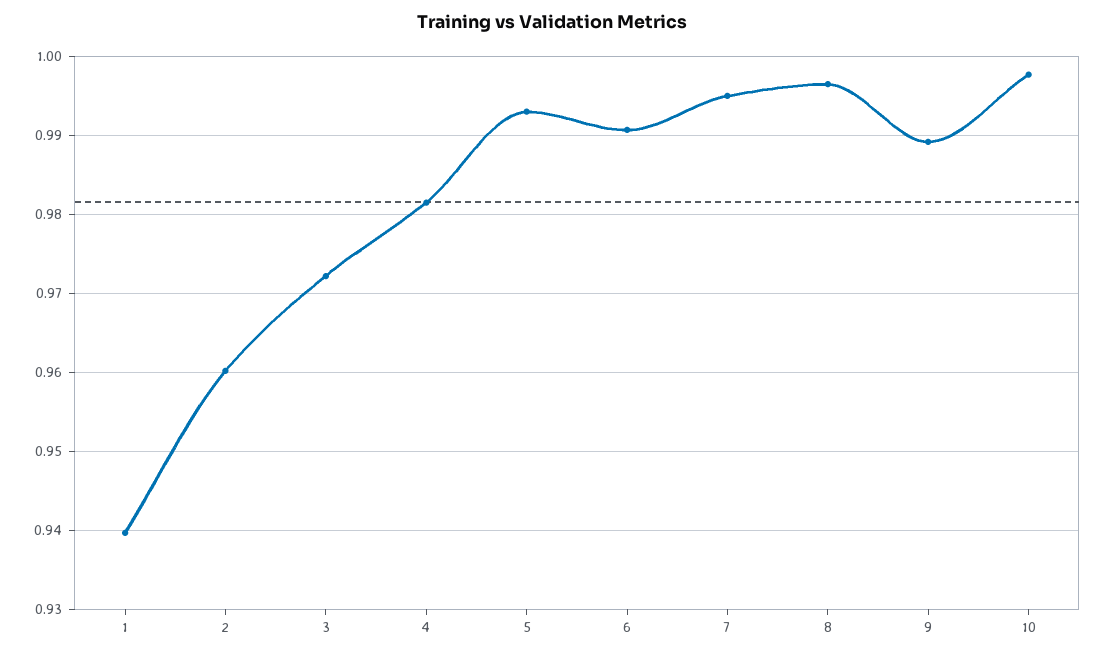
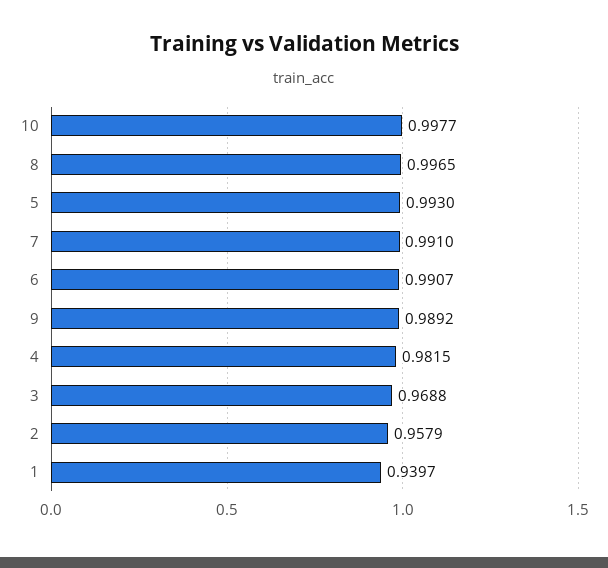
2: 0.96 -> 0.9579
3: 0.972 -> 0.9688
7: 0.995 -> 0.991

